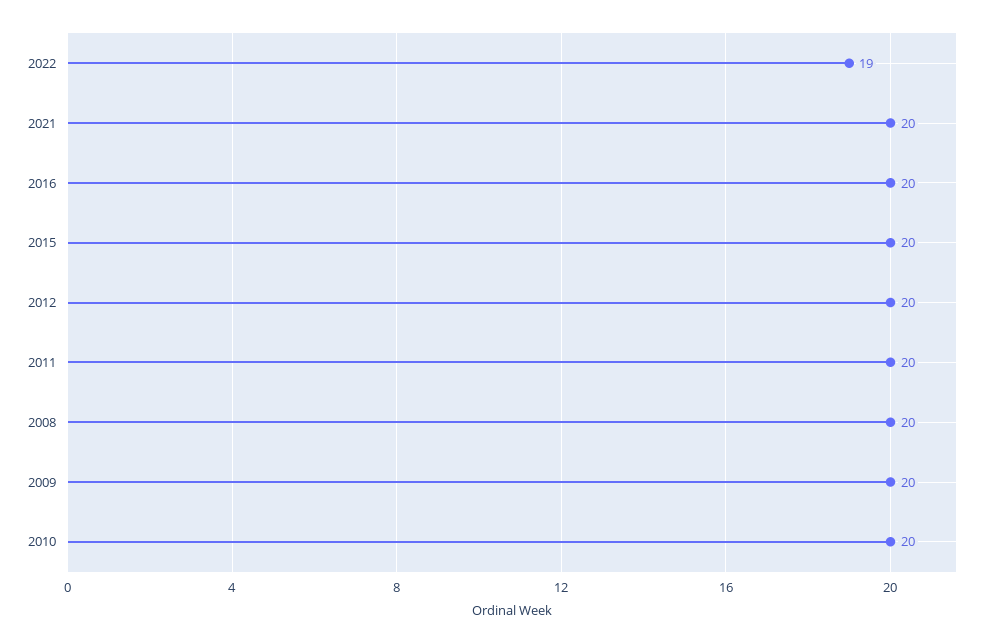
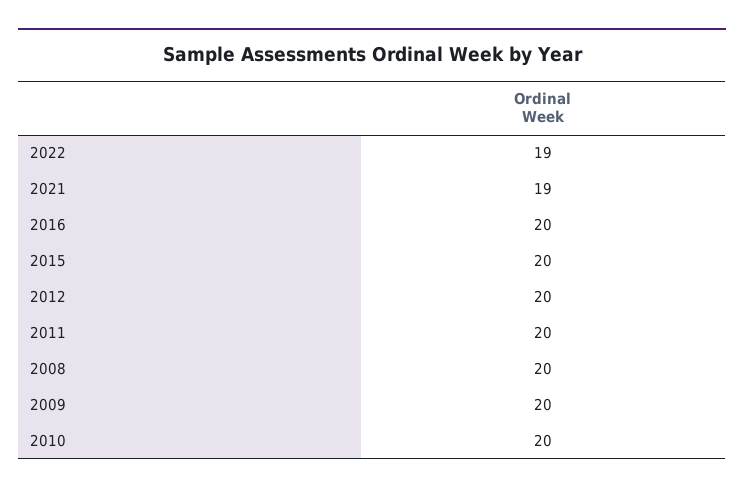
2021: 20 -> 19

